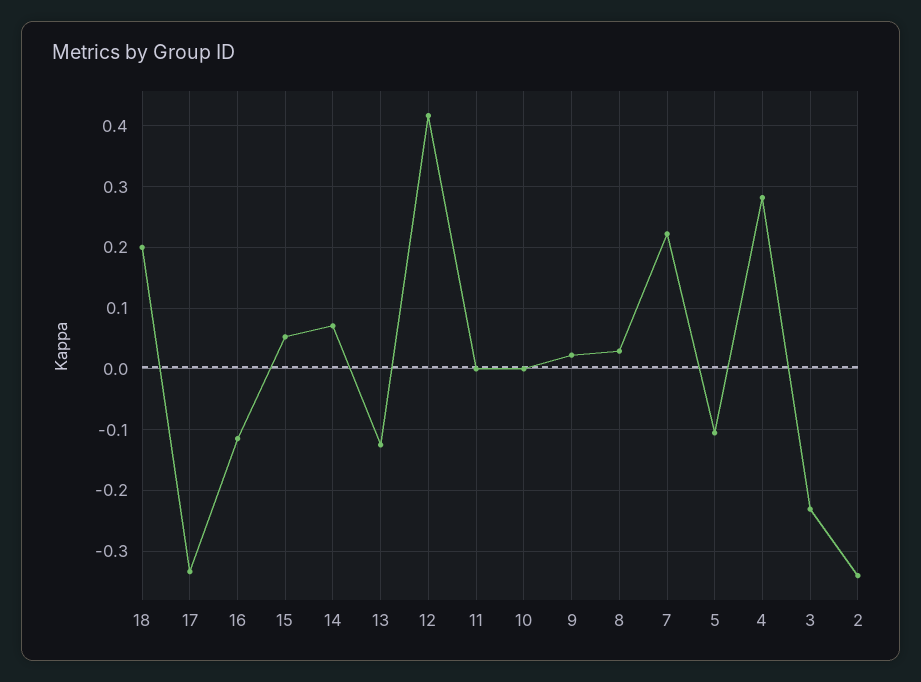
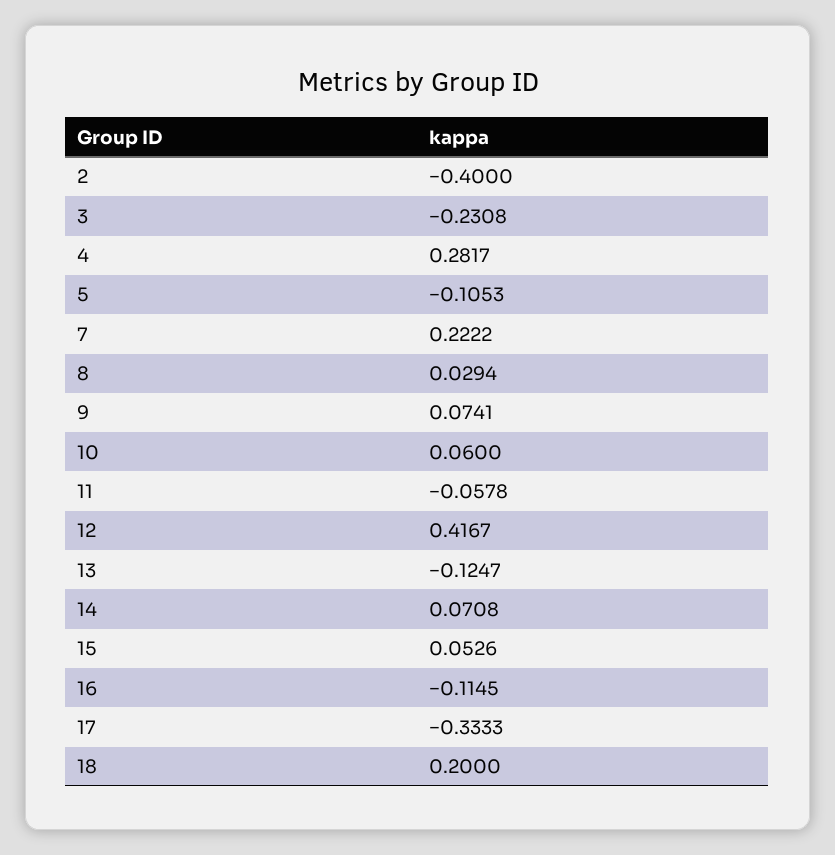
11: 0 -> -0.0578
10: 0 -> 0.06
9: 0.02 -> 0.0741
2: -0.34 -> -0.4

